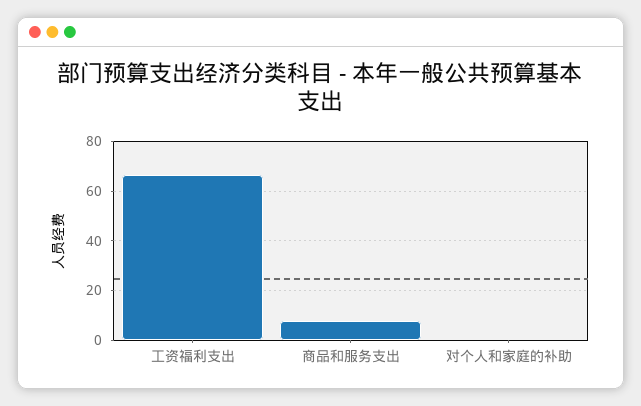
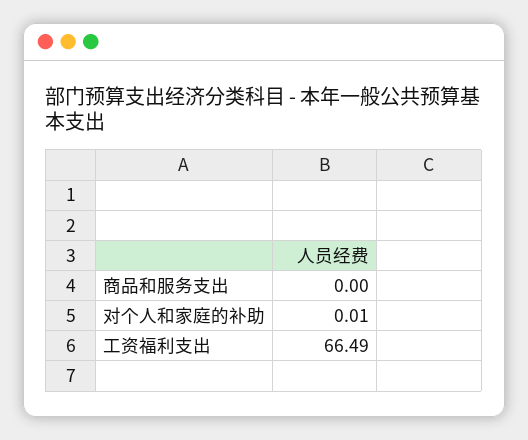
商品和服务支出: 7.5 -> 0

